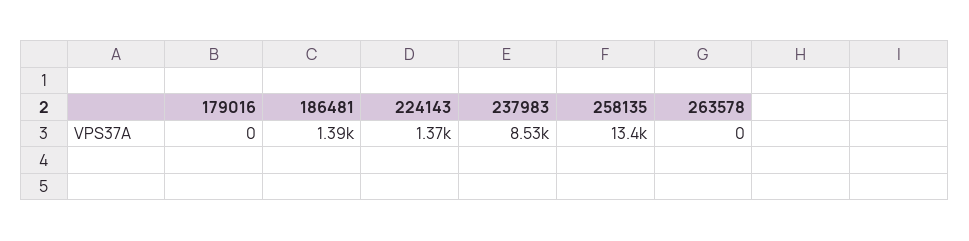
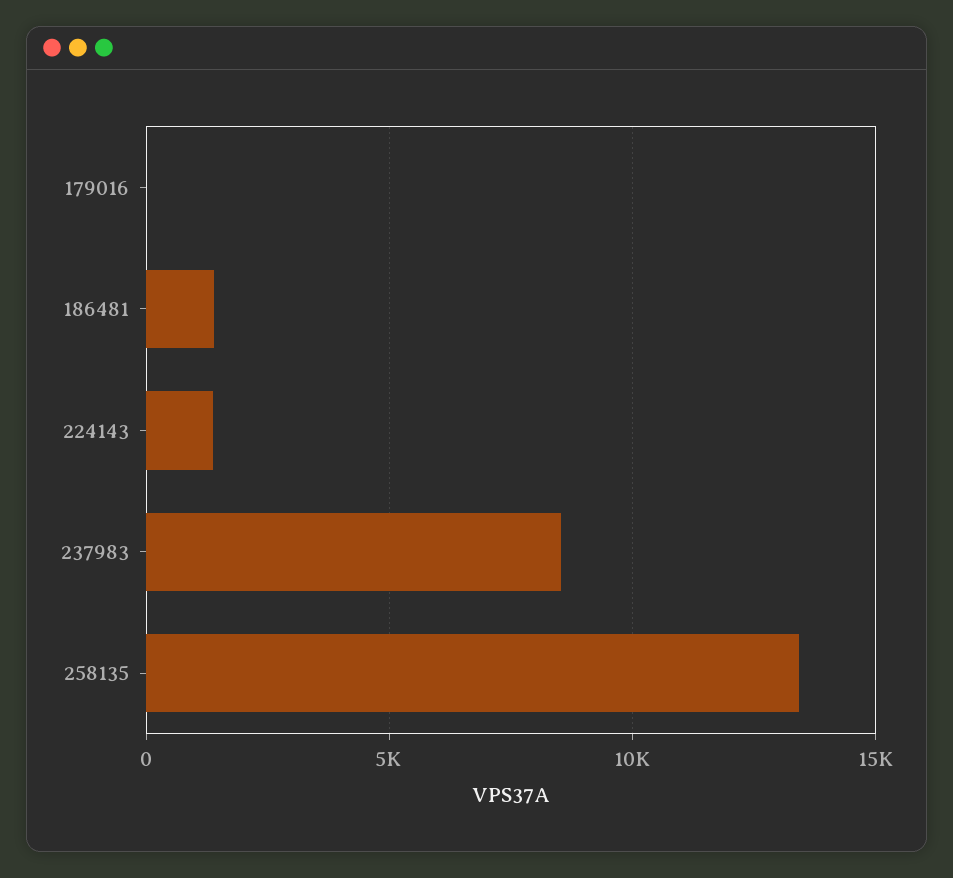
263578: 0 -> none

